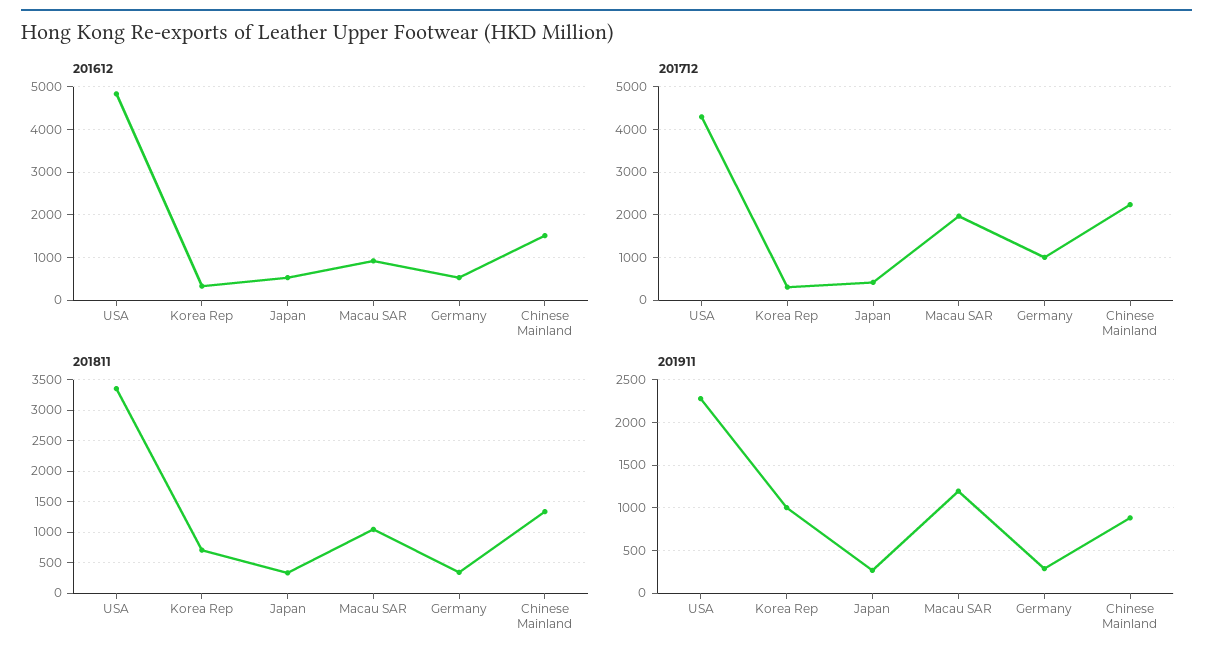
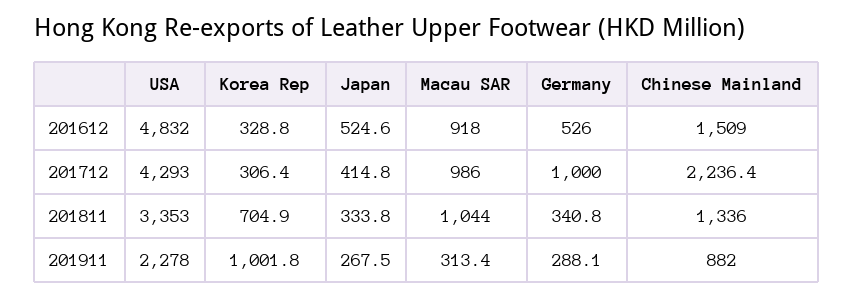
201712, Macau SAR: 2000 -> 986
201911, Macau SAR: 1200 -> 313.4

